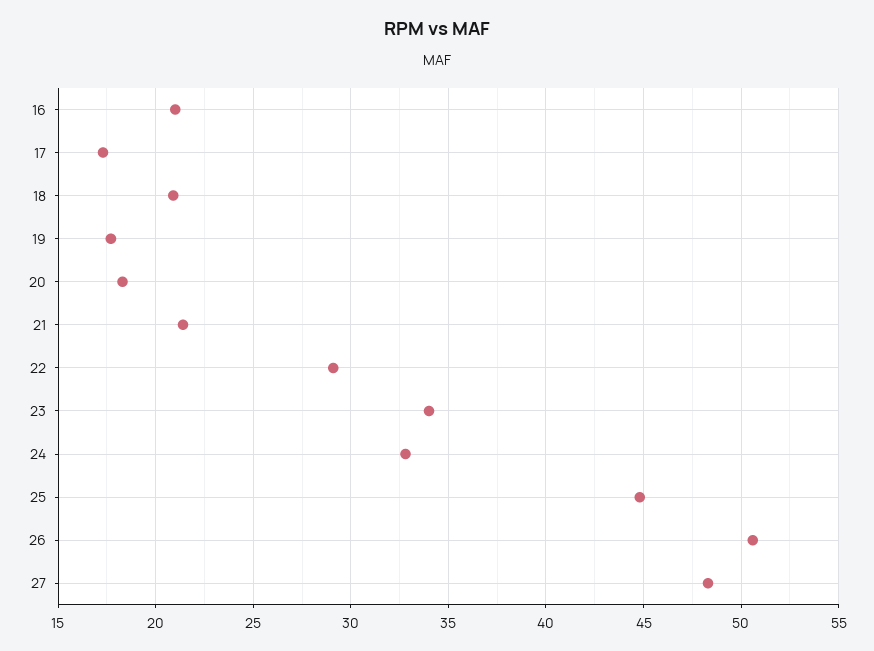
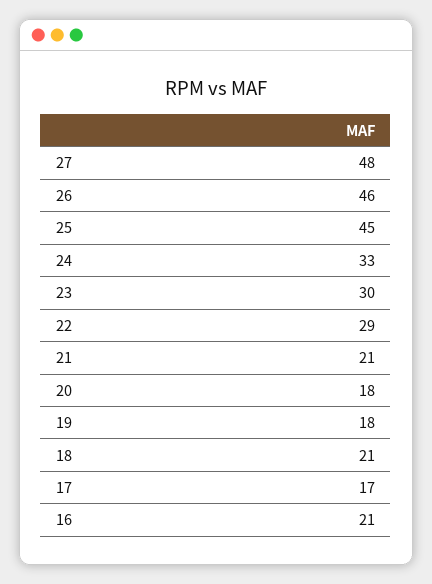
23: 34 -> 30
26: 50.5 -> 46

